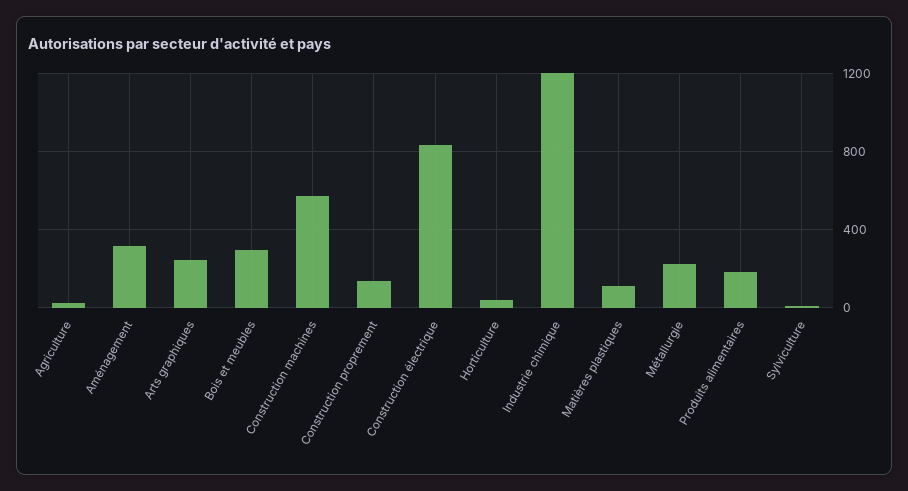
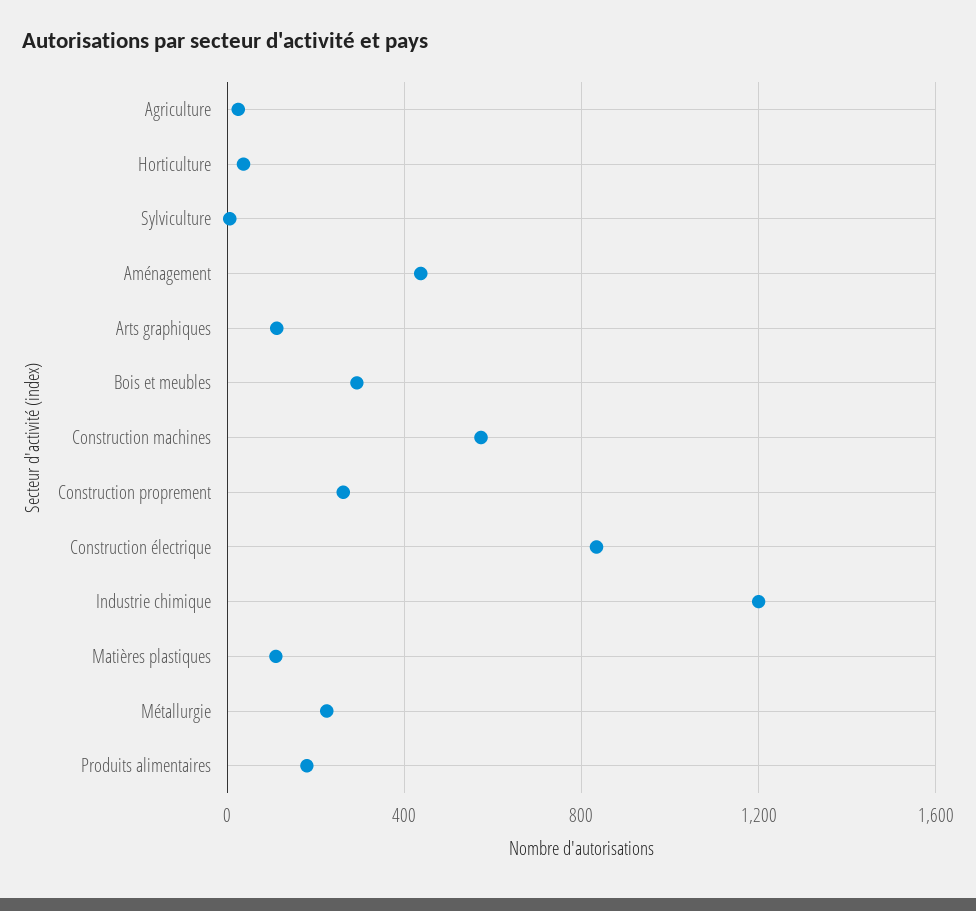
Aménagement: 300 -> 450
Arts graphiques: 250 -> 100
Construction proprement: 150 -> 250

